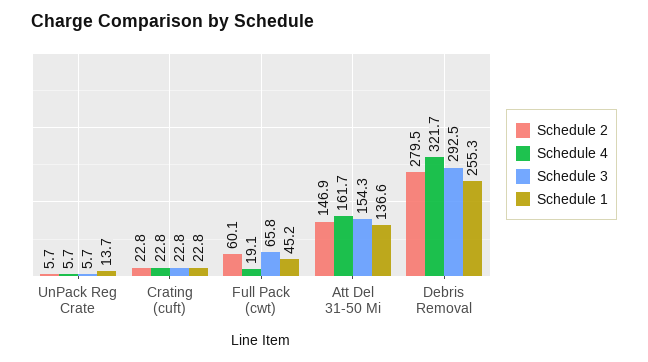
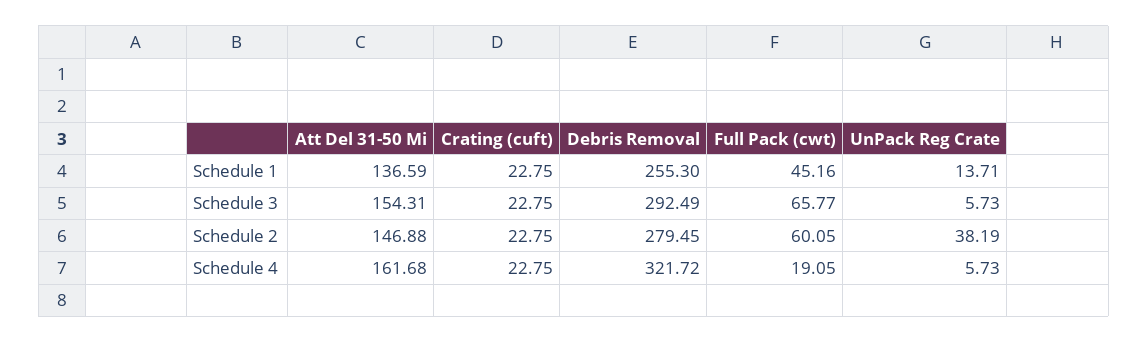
Schedule 2, UnPack Reg Crate: 5.7 -> 38.19

